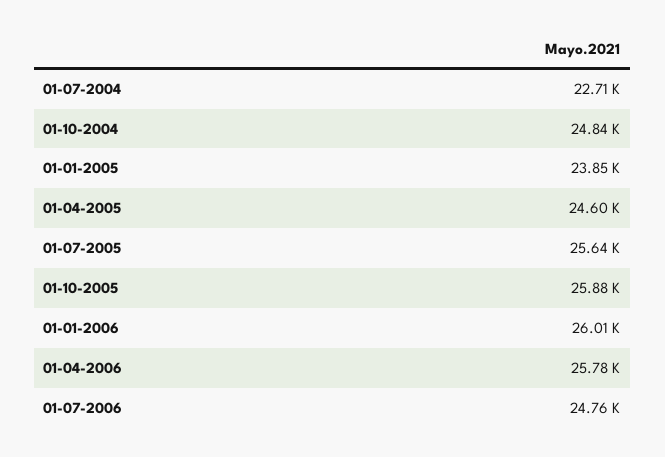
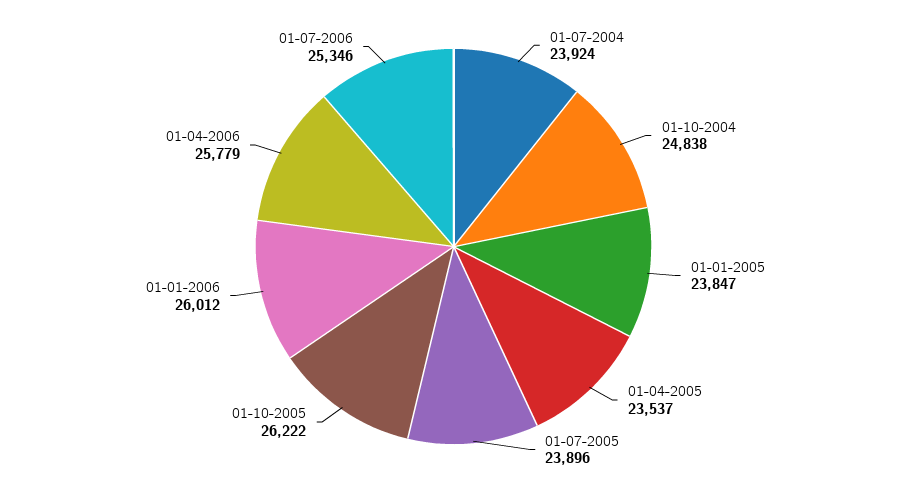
01-07-2004: 22710 -> 23924
01-04-2005: 24600 -> 23537
01-07-2005: 25640 -> 23896
01-10-2005: 25880 -> 26222
01-07-2006: 24760 -> 25346

